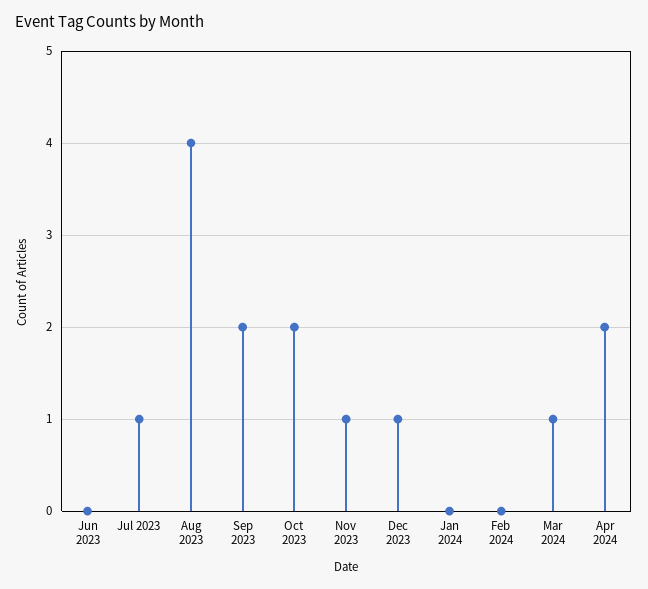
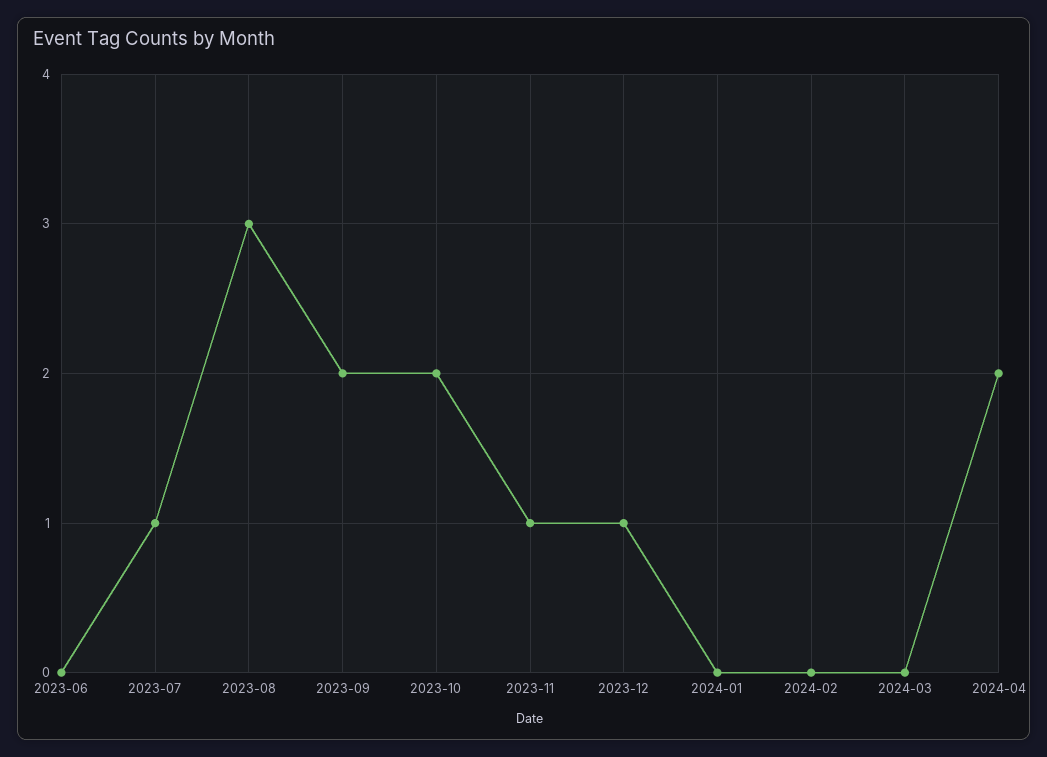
Aug 2023: 4 -> 3
Mar 2024: 1 -> 0

